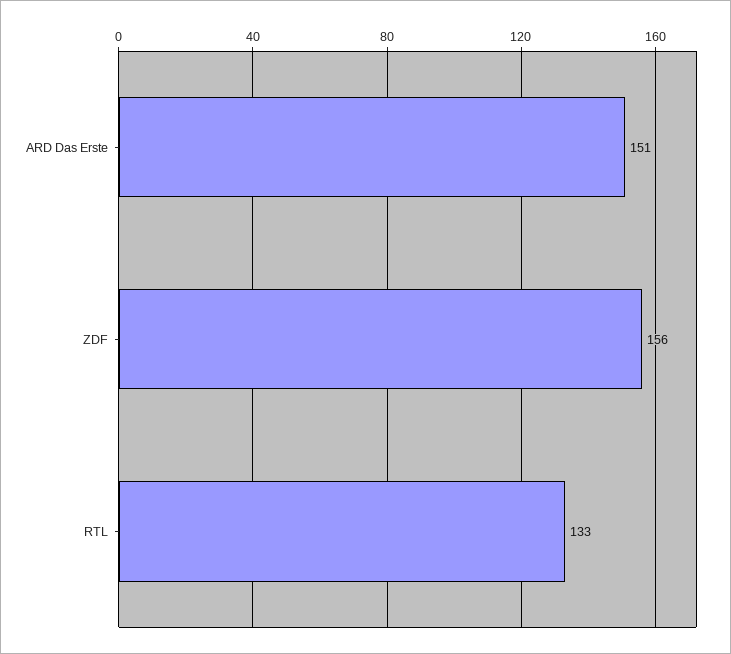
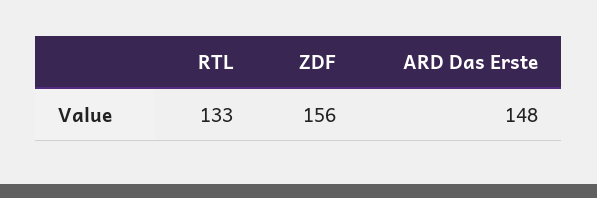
ARD Das Erste: 151 -> 148

